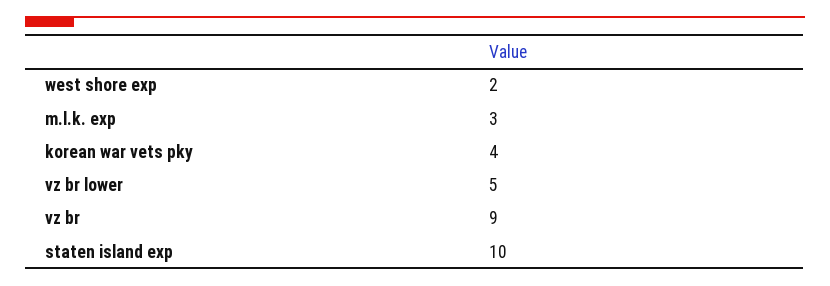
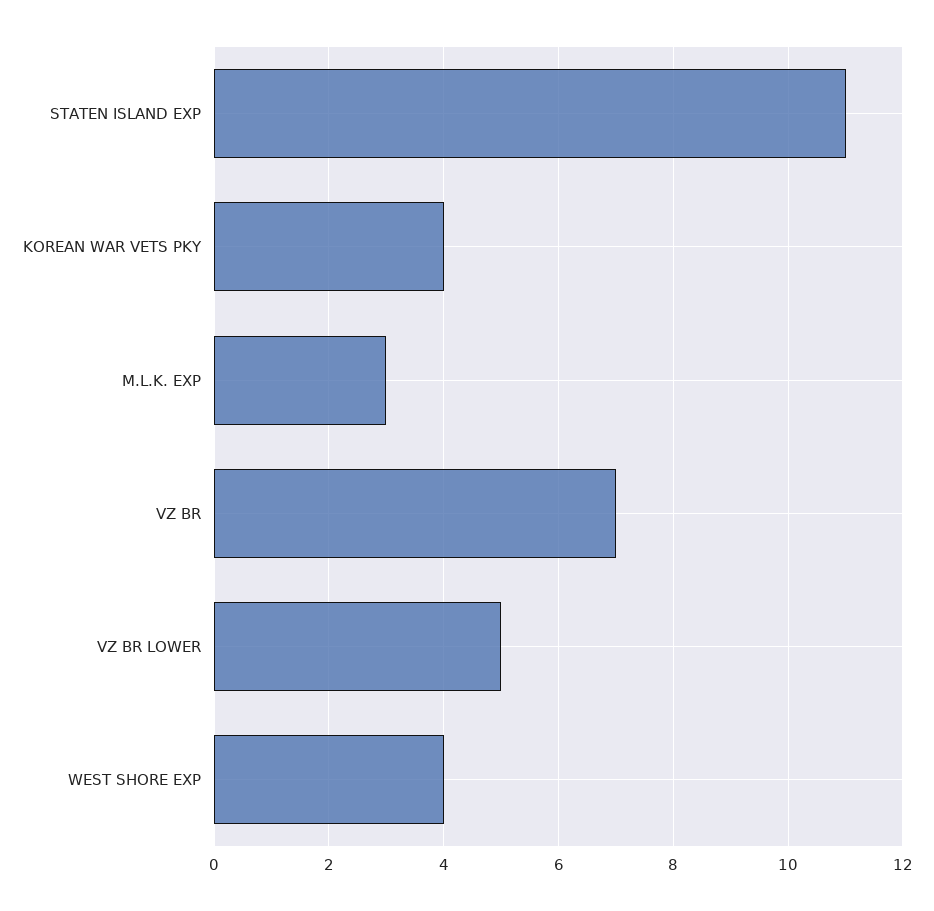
west shore exp: 2 -> 4
vz br: 9 -> 7
staten island exp: 10 -> 11

